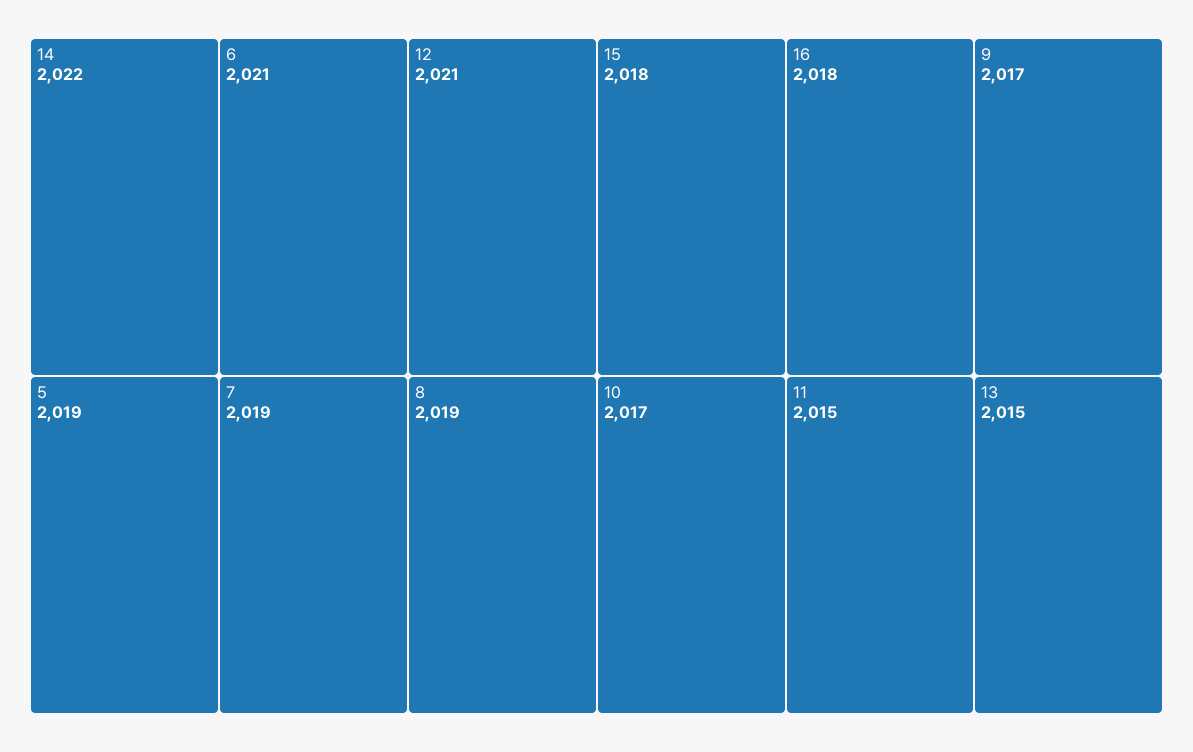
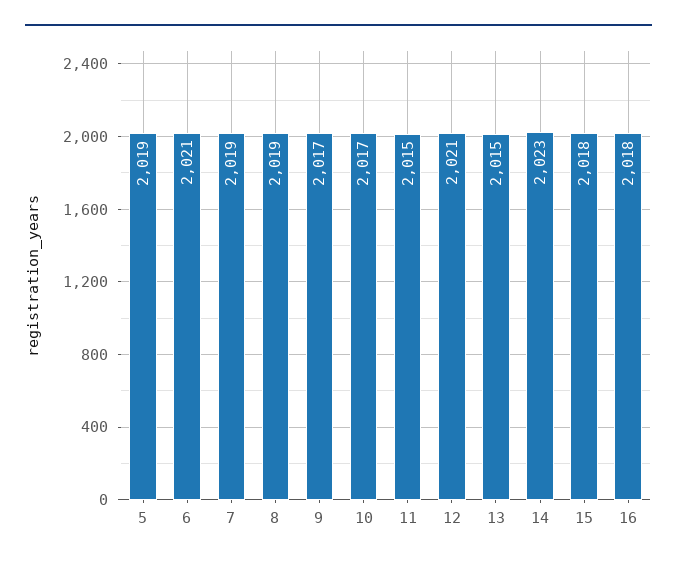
14: 2022 -> 2023

